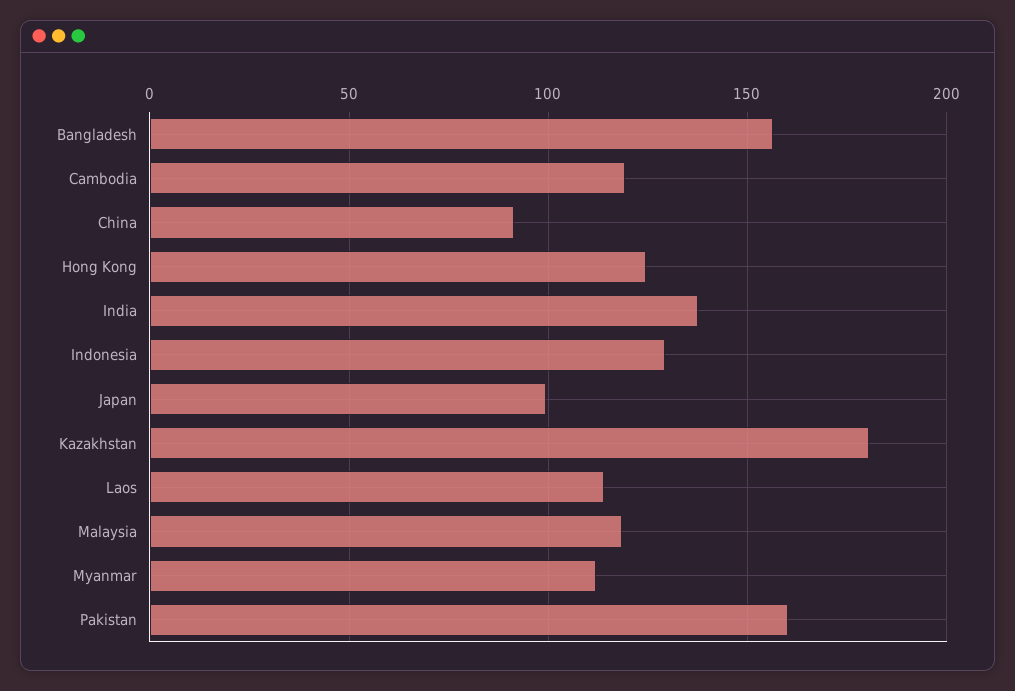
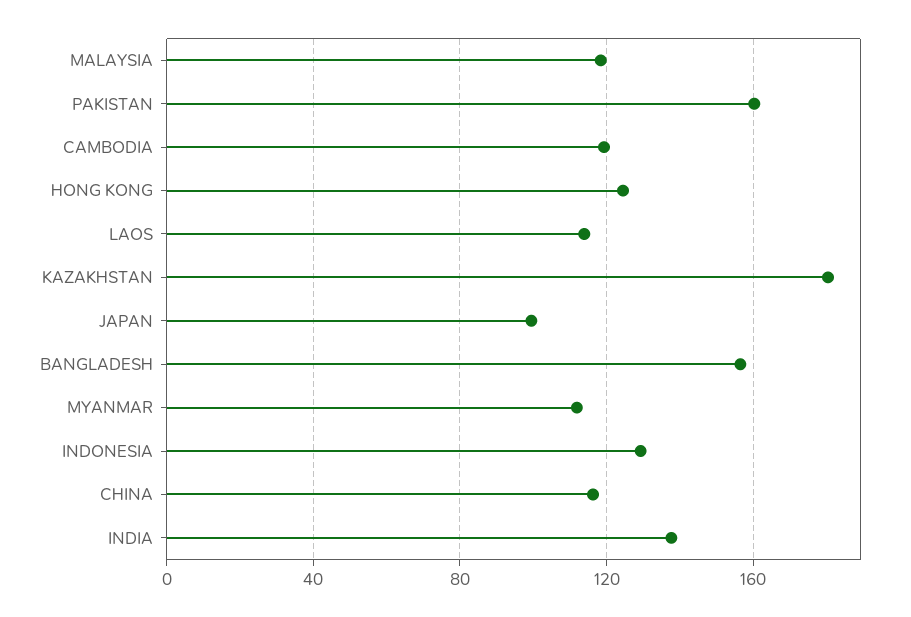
China: 90 -> 115

